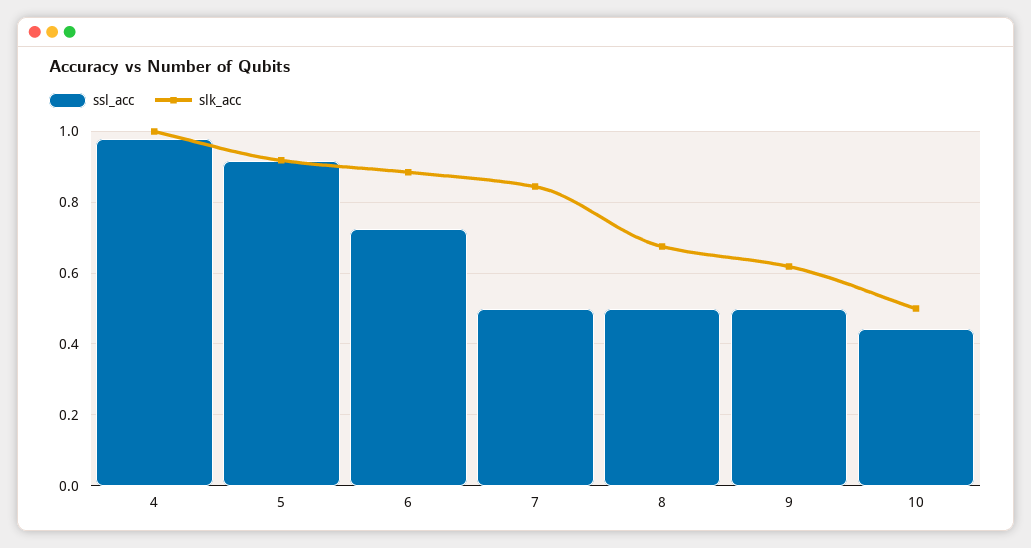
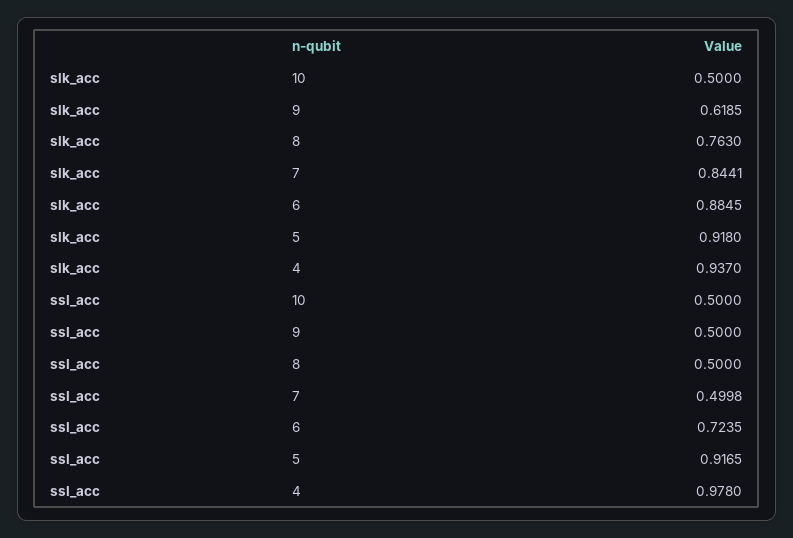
slk_acc, 4: 1 -> 0.937
slk_acc, 8: 0.68 -> 0.763
ssl_acc, 10: 0.44 -> 0.5

